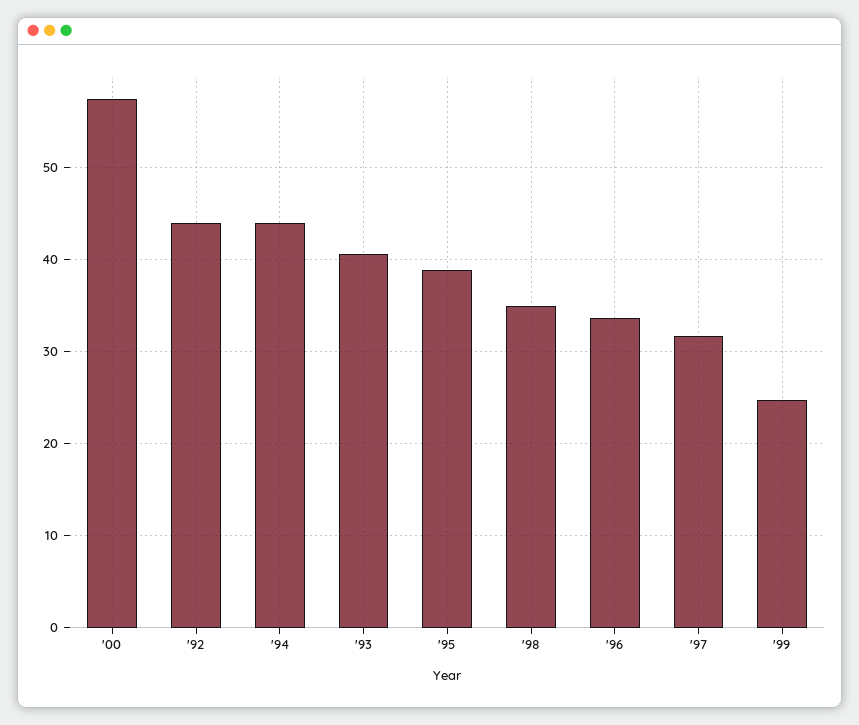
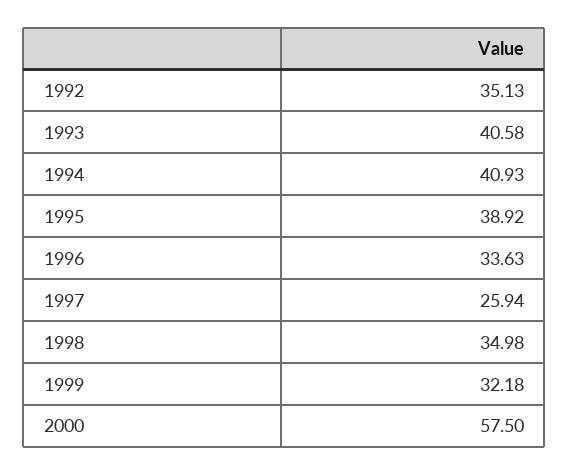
'92: 44 -> 35.13
'94: 44 -> 40.93
'97: 32 -> 25.94
'99: 25 -> 32.18

